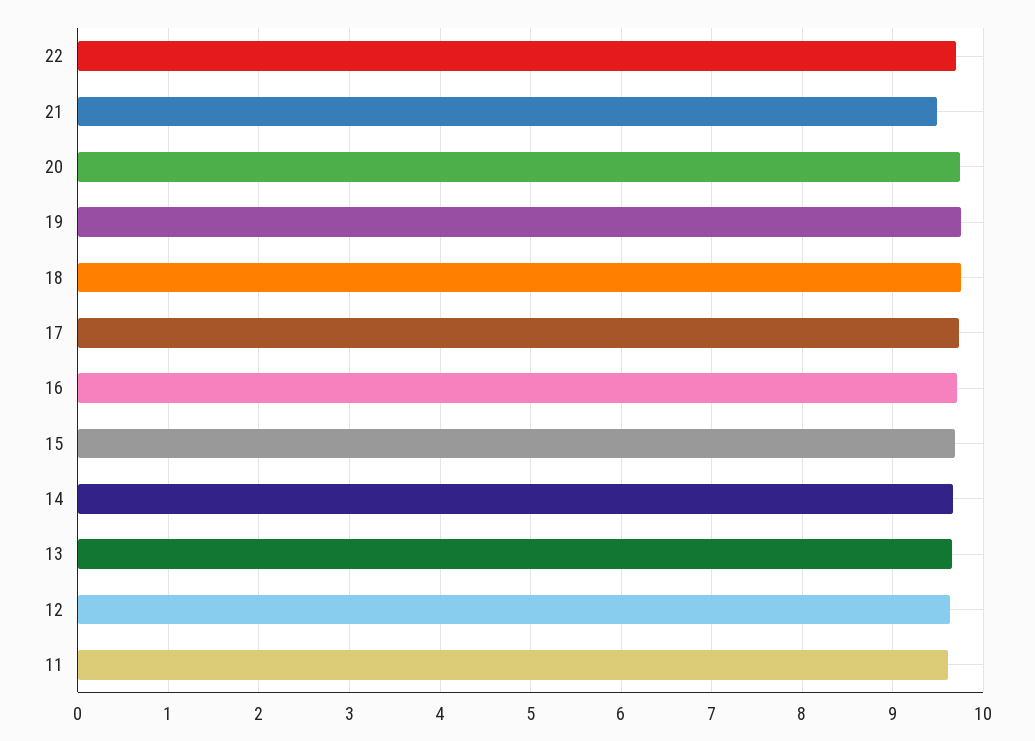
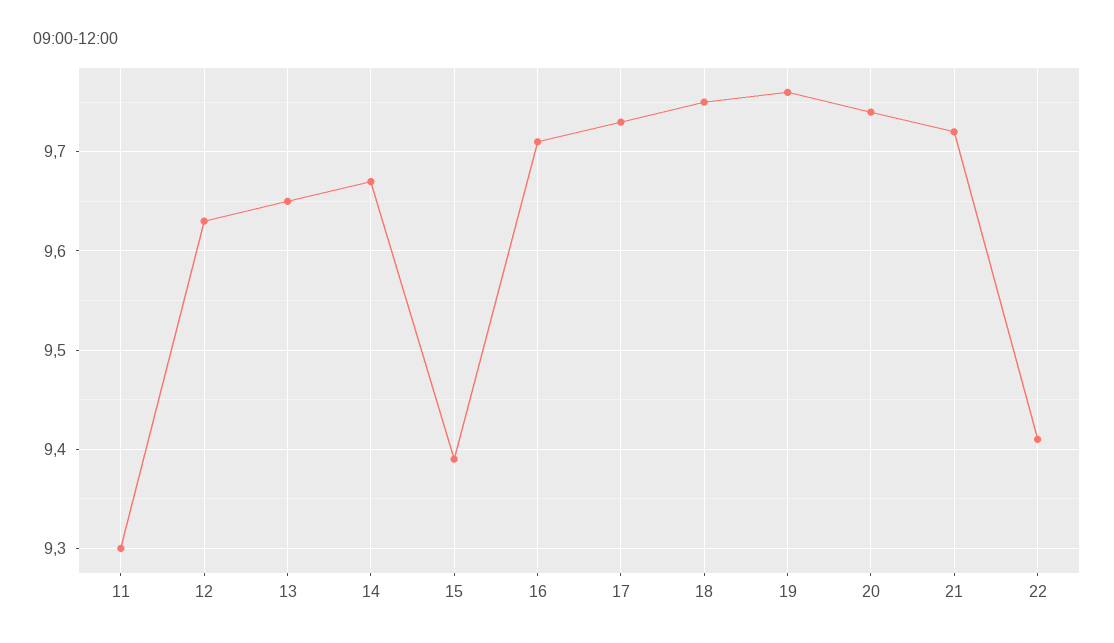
22: 9.7 -> 9.41
21: 9.5 -> 9.72
15: 9.7 -> 9.39
11: 9.6 -> 9.3

